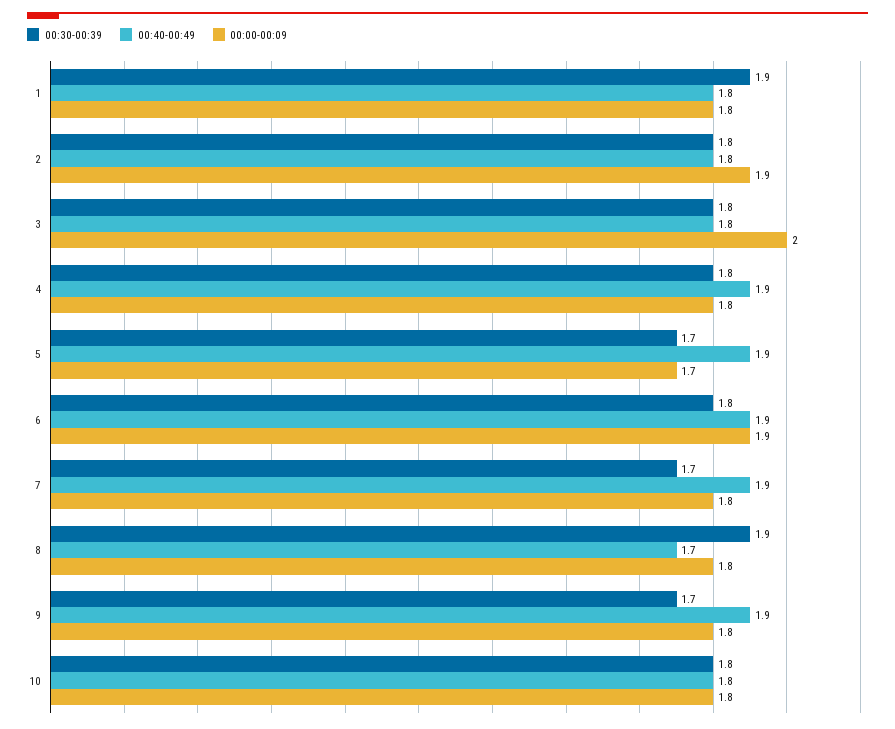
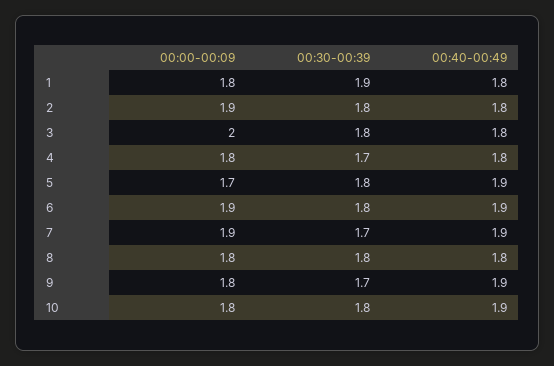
00:30-00:39, 4: 1.8 -> 1.7
00:40-00:49, 4: 1.9 -> 1.8
00:30-00:39, 5: 1.7 -> 1.8
00:00-00:09, 7: 1.8 -> 1.9
00:30-00:39, 8: 1.9 -> 1.8
00:40-00:49, 8: 1.7 -> 1.8
00:40-00:49, 10: 1.8 -> 1.9

